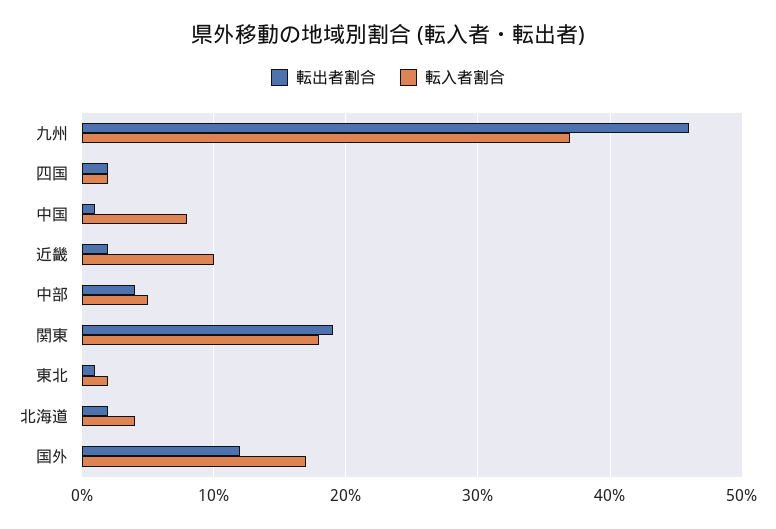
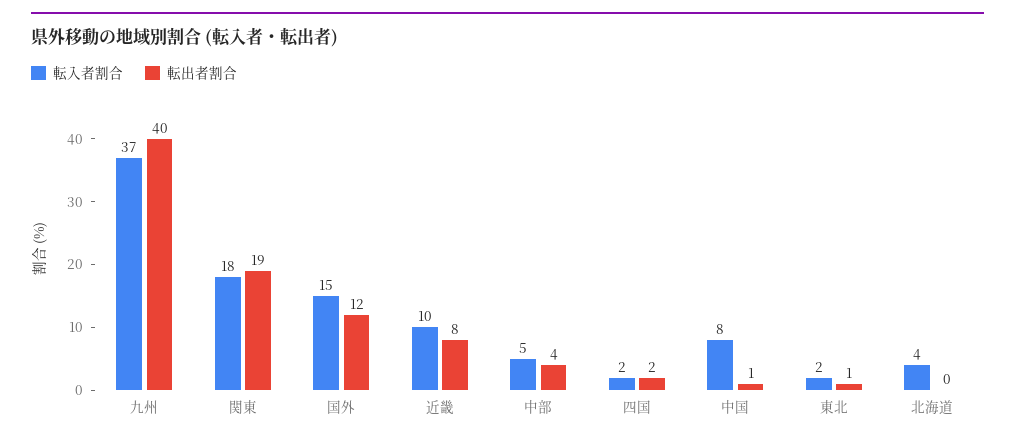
転出者割合, 九州: 46 -> 40
転出者割合, 近畿: 2 -> 8
転出者割合, 北海道: 2 -> 0
転入者割合, 国外: 17 -> 15

